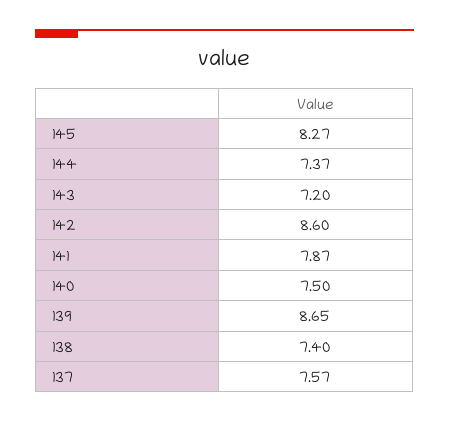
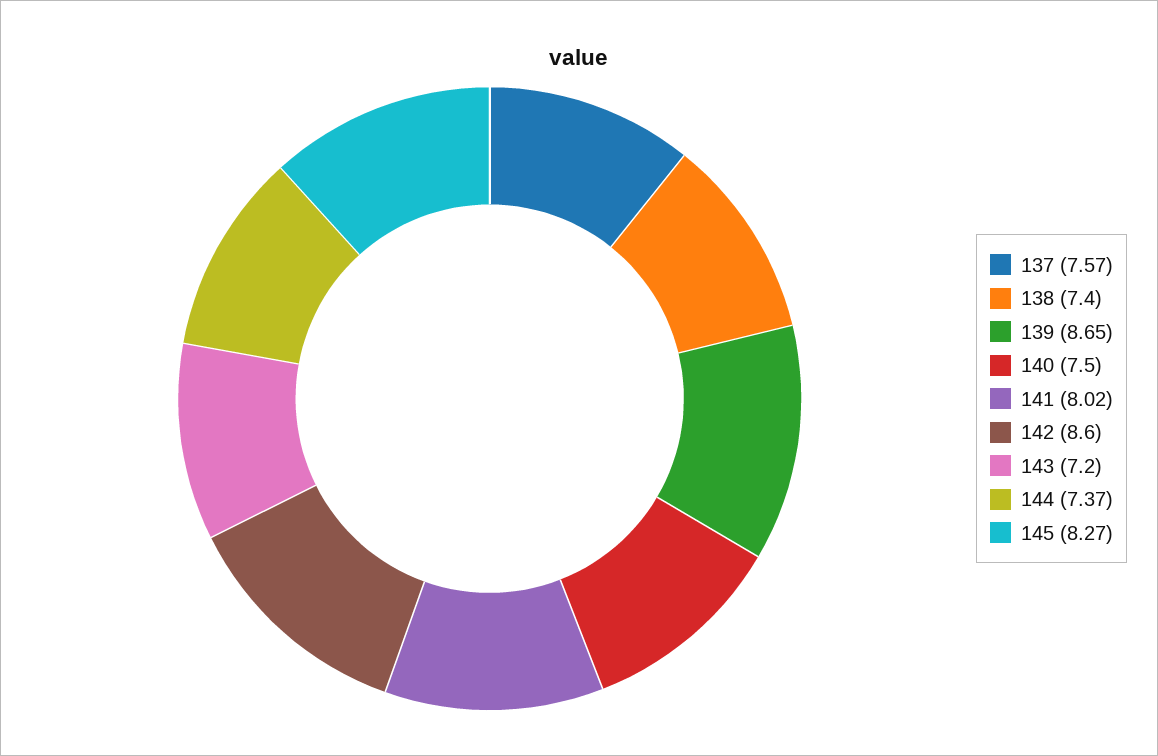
141: 7.87 -> 8.02

